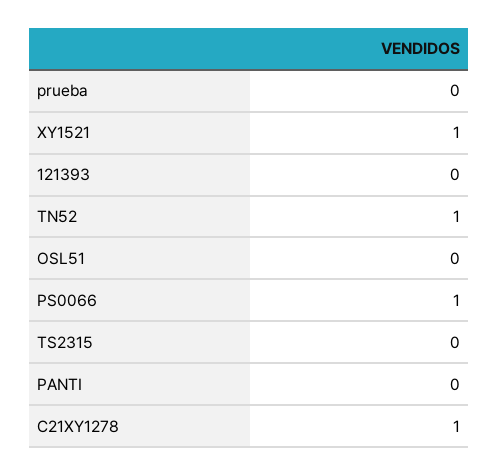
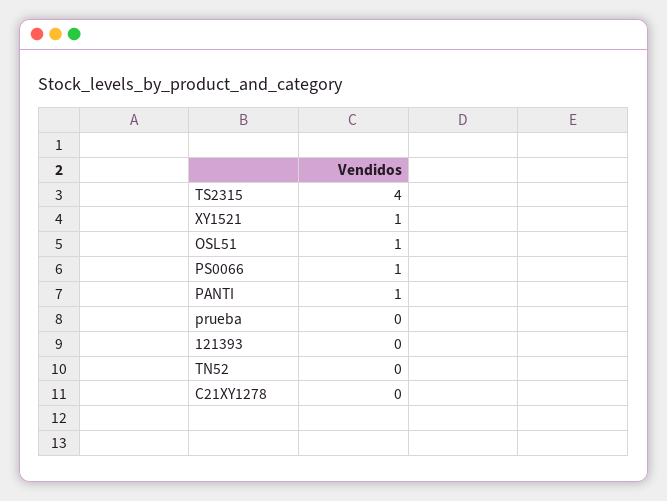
TN52: 1 -> 0
OSL51: 0 -> 1
TS2315: 0 -> 4
PANTI: 0 -> 1
C21XY1278: 1 -> 0

